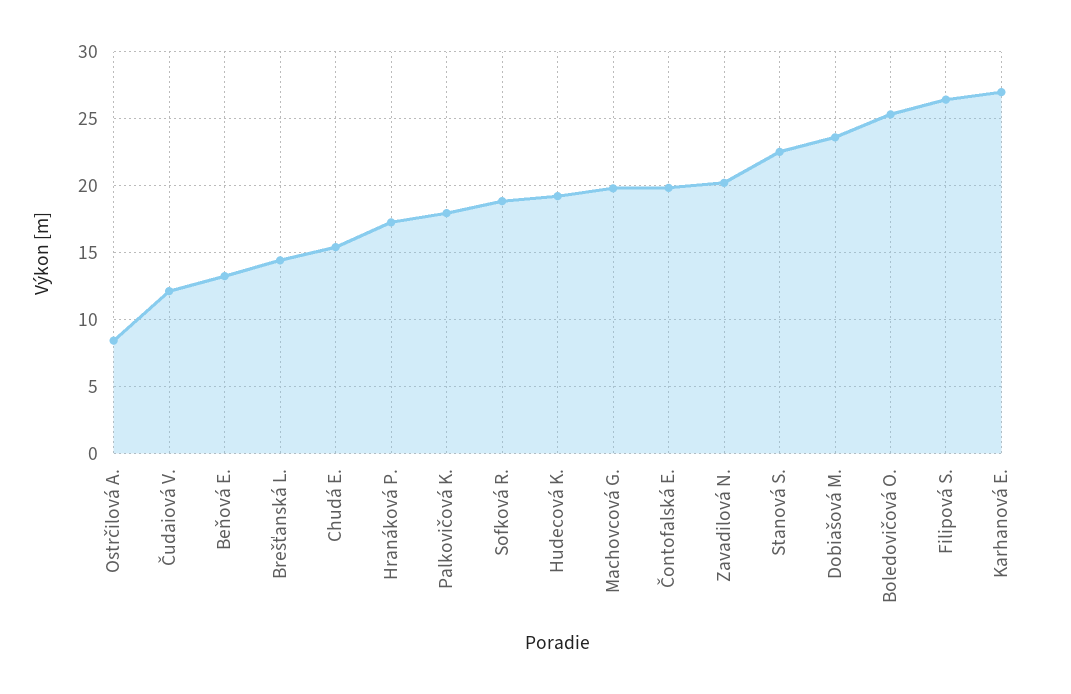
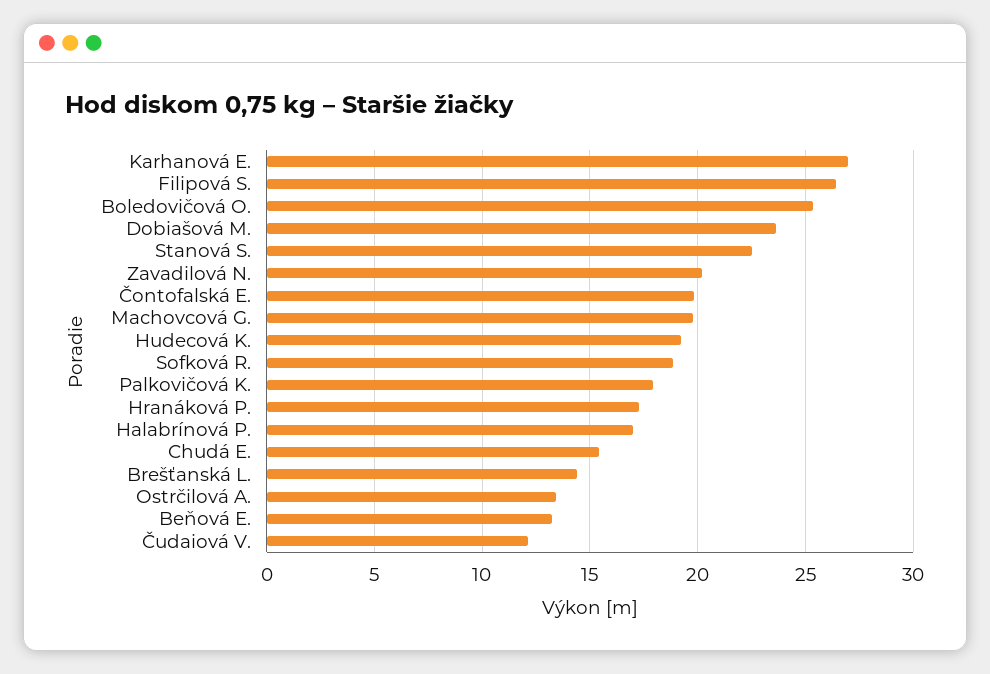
Ostrčilová A.: 8.5 -> 13.5
Halabrínová P.: none -> 17

